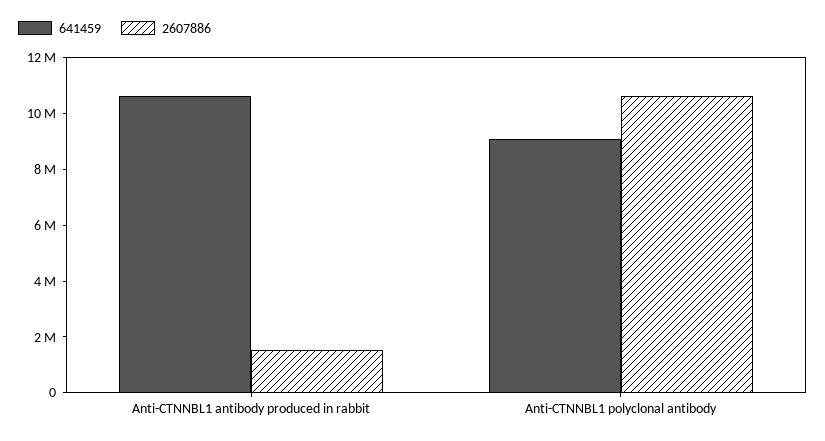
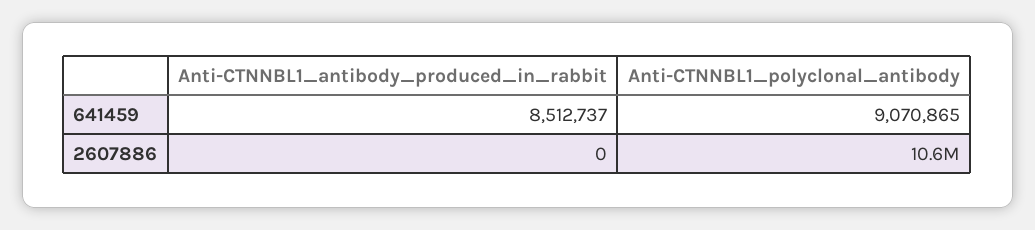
641459, Anti-CTNNBL1 antibody produced in rabbit: 10500000 -> 8512737
2607886, Anti-CTNNBL1 antibody produced in rabbit: 1500000 -> 0

